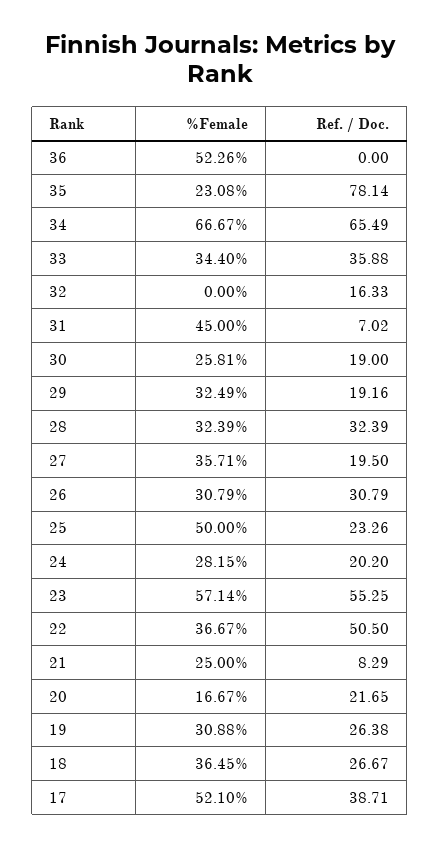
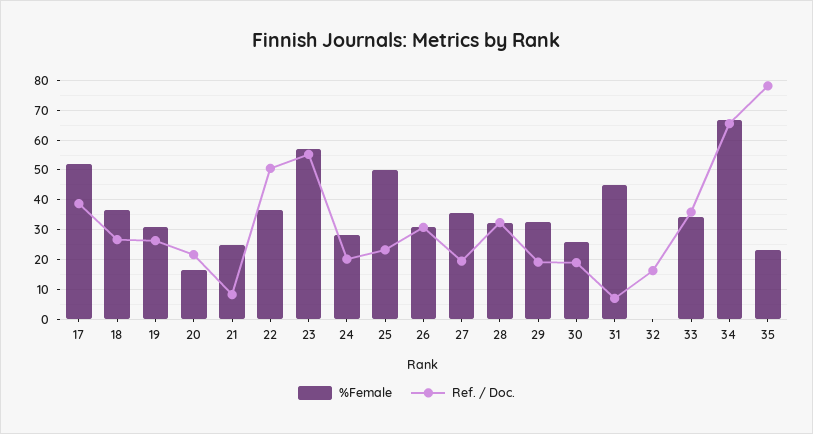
%Female, 36: 52.26 -> none
Ref. / Doc., 36: 0 -> none

